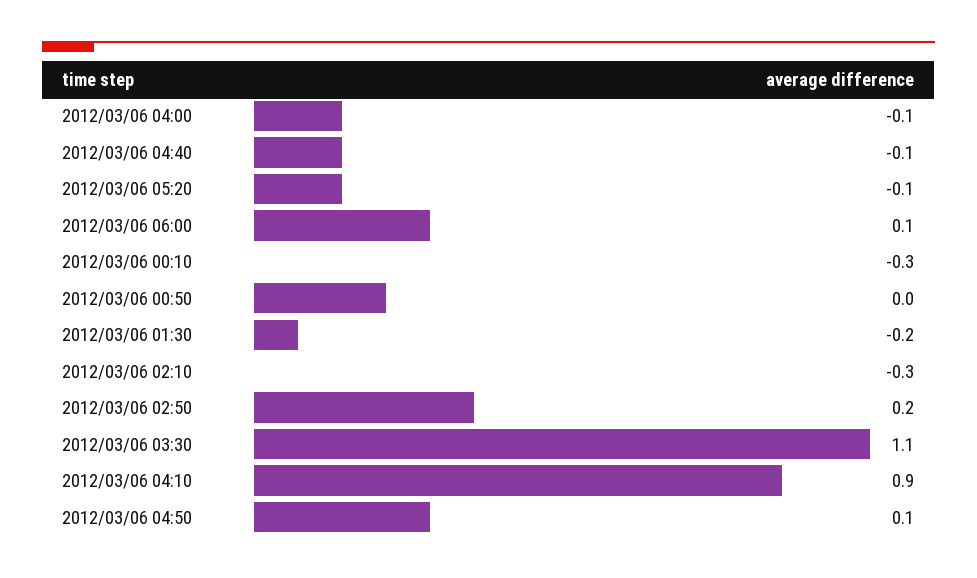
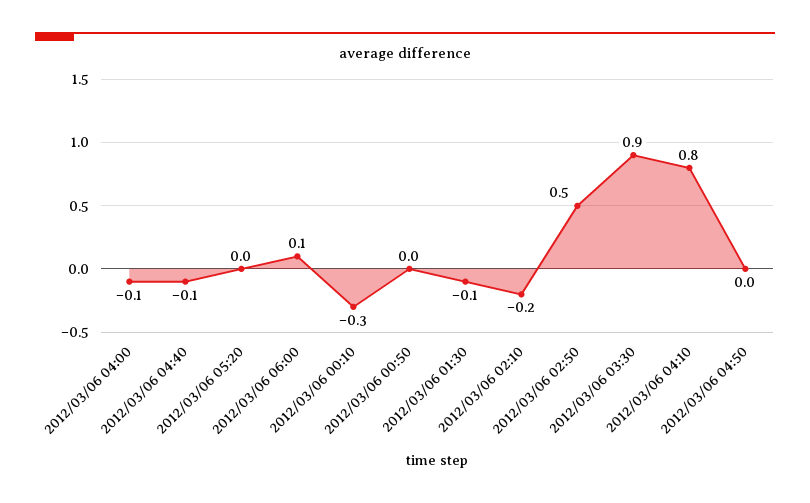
2012/03/06 05:20: -0.1 -> 0
2012/03/06 01:30: -0.2 -> -0.1
2012/03/06 02:10: -0.3 -> -0.2
2012/03/06 02:50: 0.2 -> 0.5
2012/03/06 03:30: 1.1 -> 0.9
2012/03/06 04:10: 0.9 -> 0.8
2012/03/06 04:50: 0.1 -> 0

